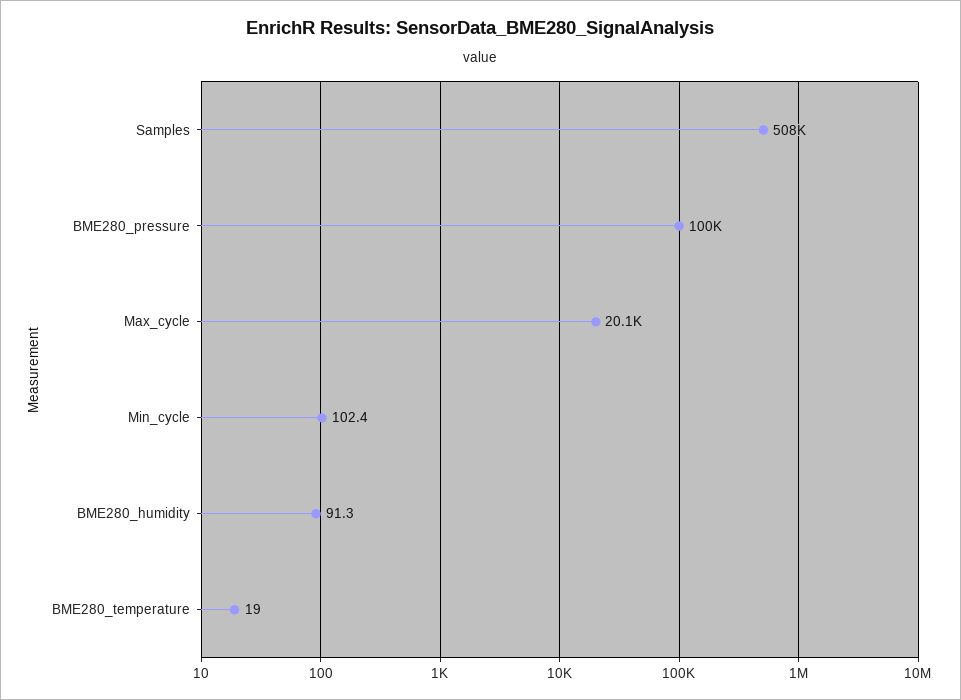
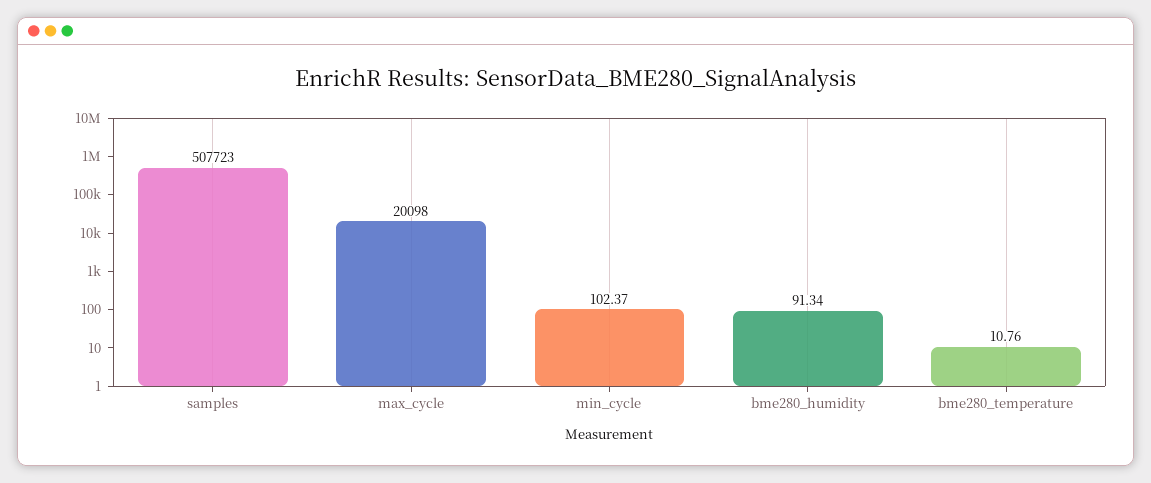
BME280_pressure: 100000 -> none
BME280_temperature: 19 -> 10.76

